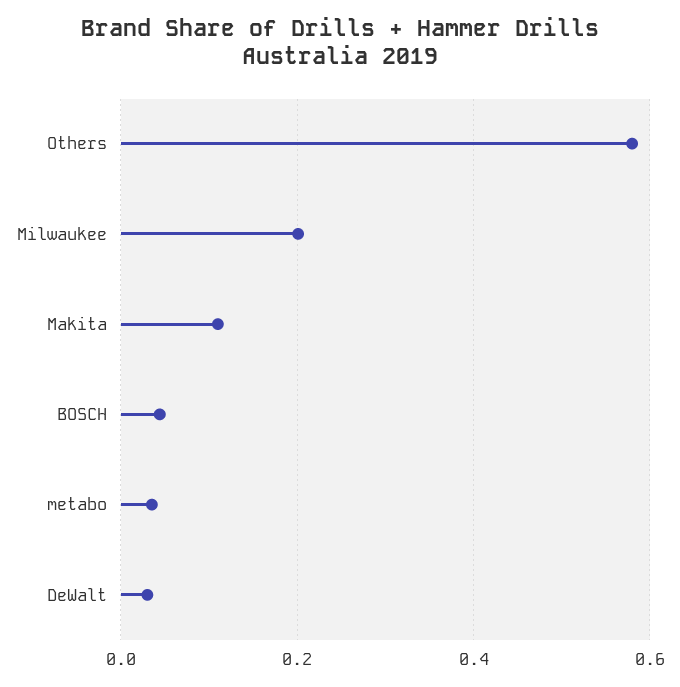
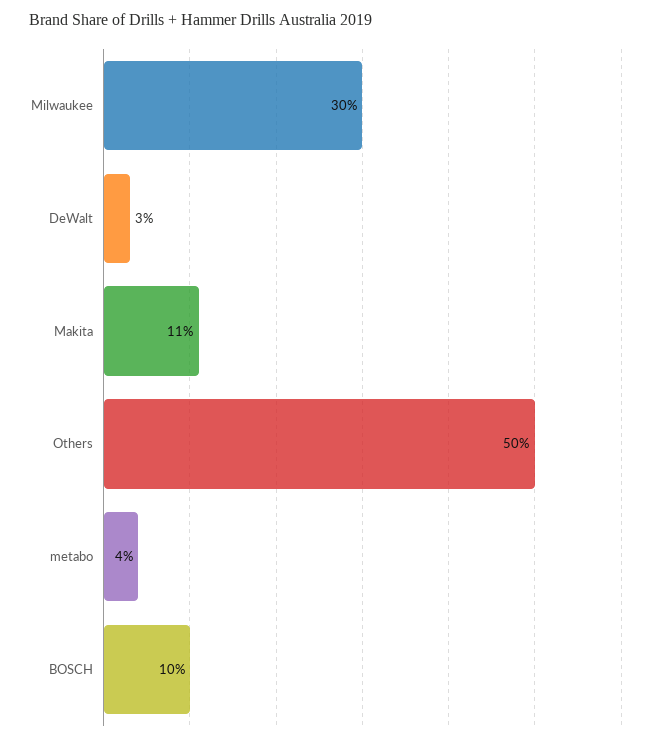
Others: 0.58 -> 0.5
Milwaukee: 0.2 -> 0.3
BOSCH: 0.04 -> 0.1

